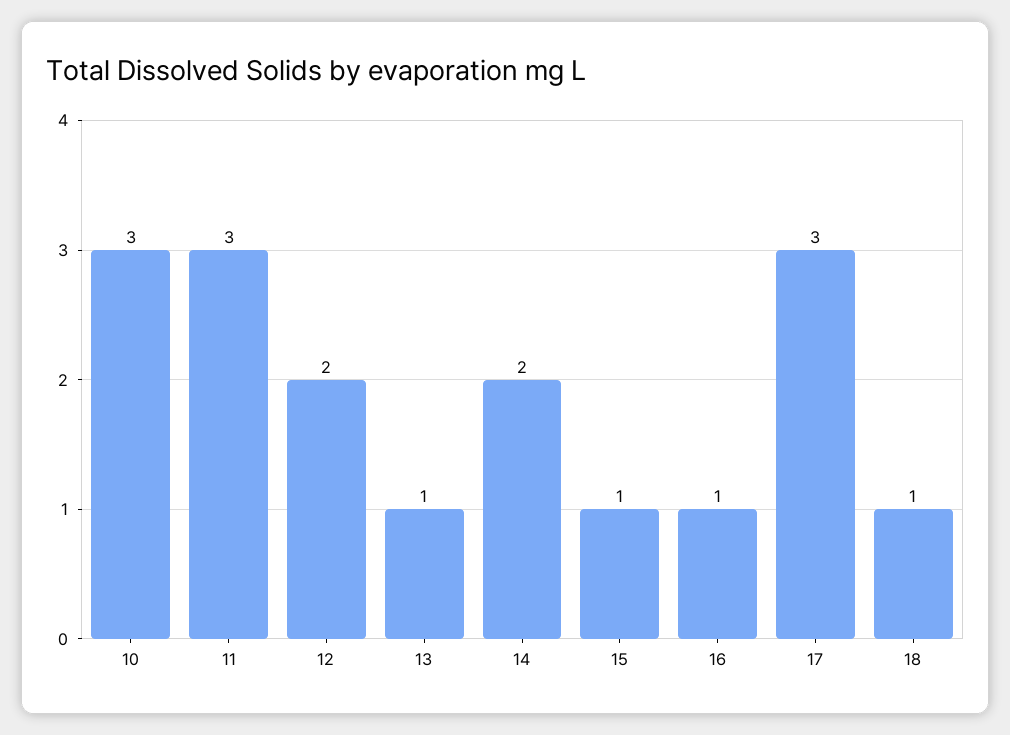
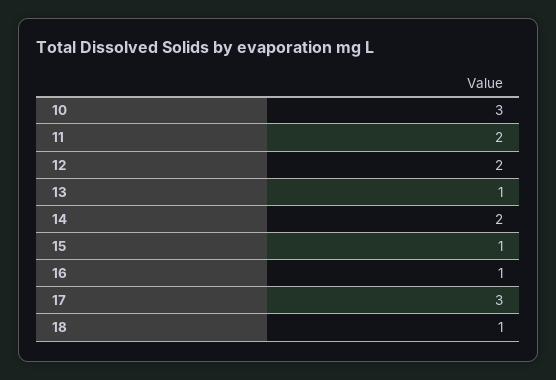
11: 3 -> 2

